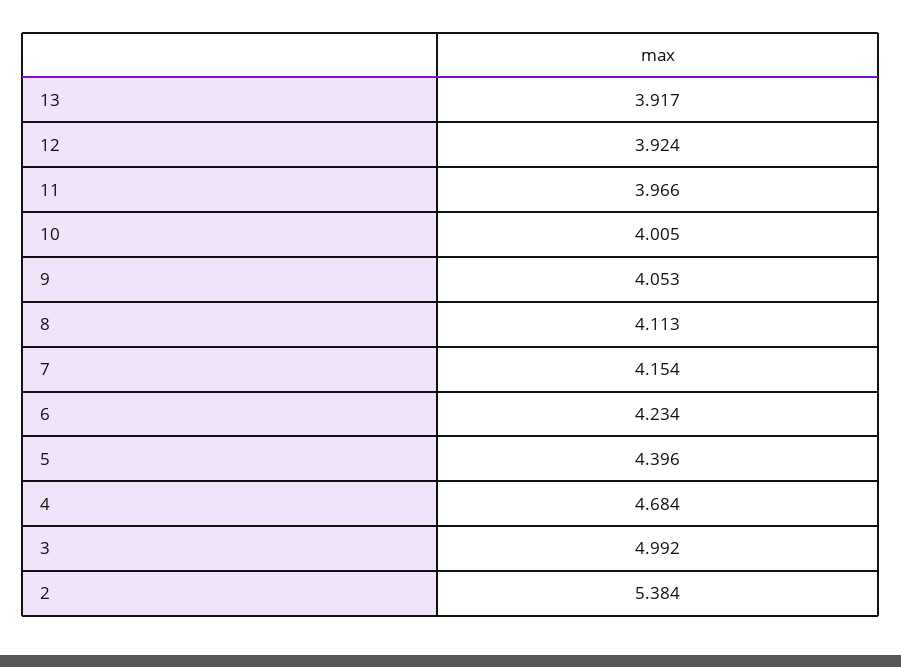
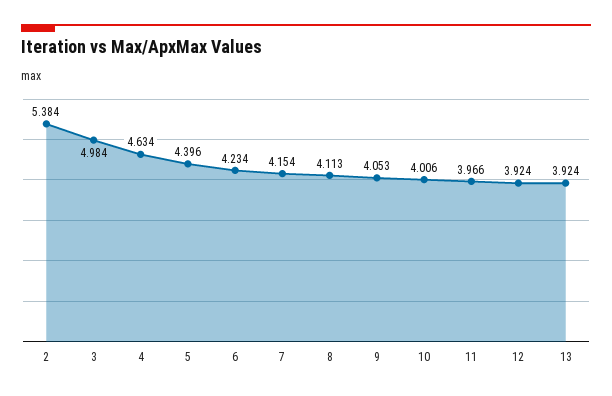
13: 3.917 -> 3.924
10: 4.005 -> 4.006
4: 4.684 -> 4.634
3: 4.992 -> 4.984

